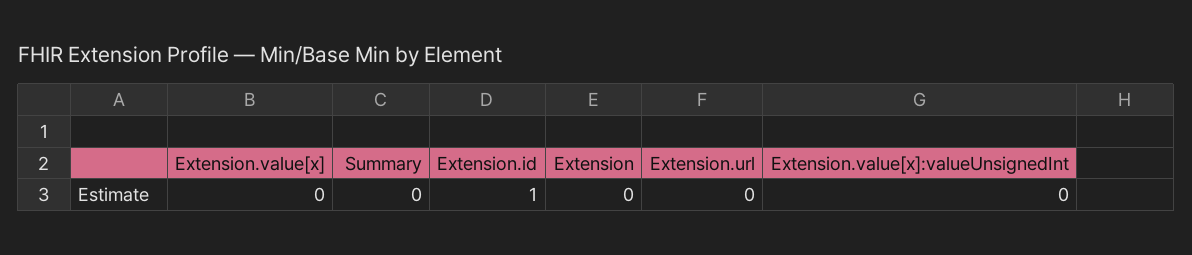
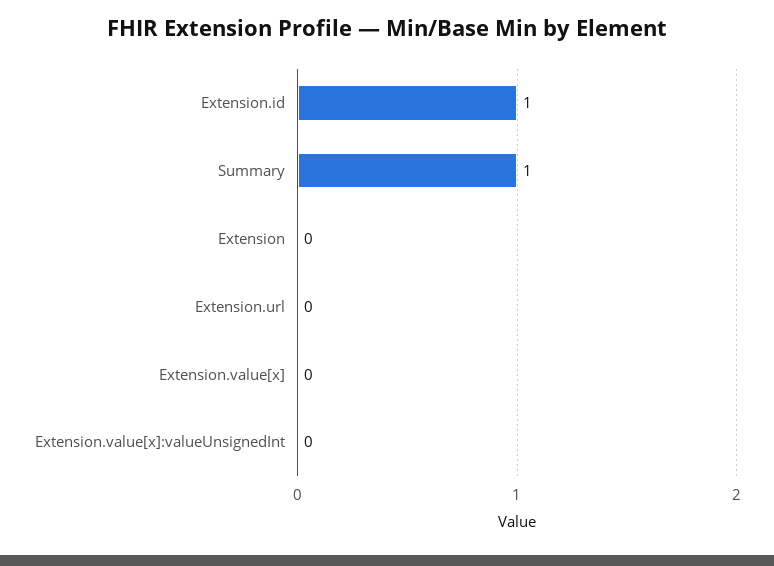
Summary: 0 -> 1

